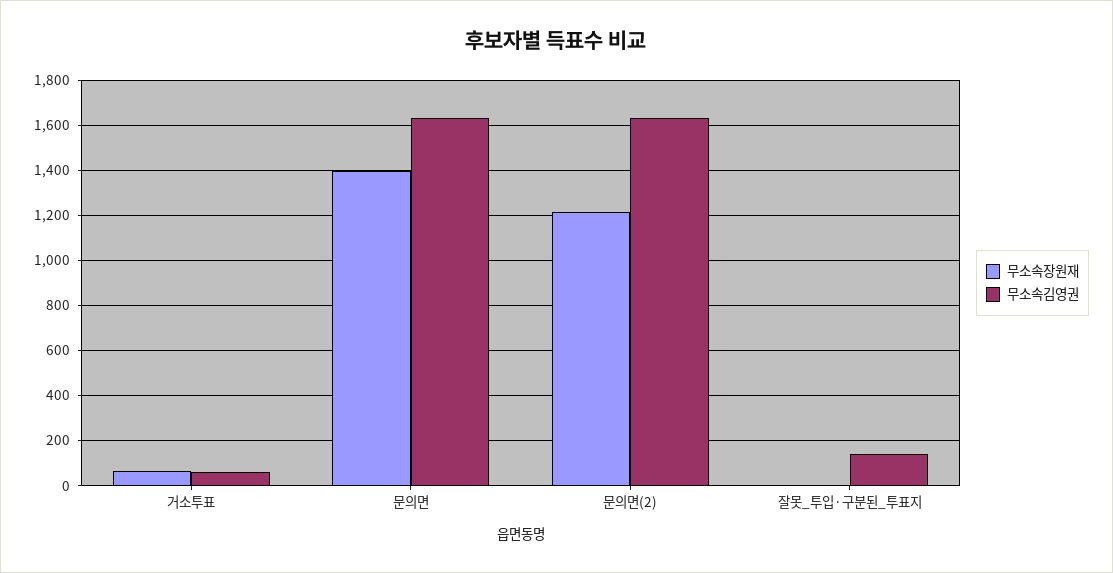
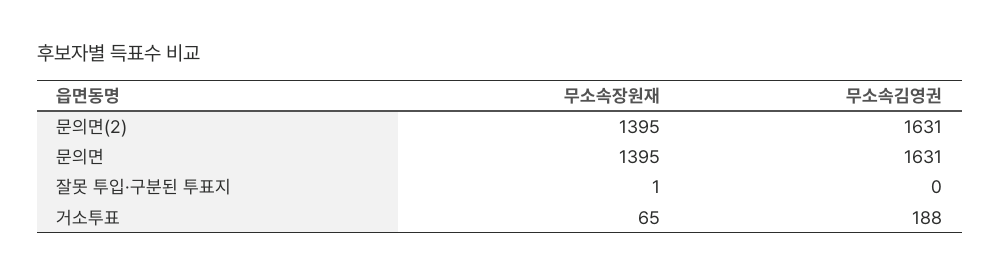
무소속김영권, 거소투표: 50 -> 188
무소속장원재, 문의면(2): 1200 -> 1395
무소속김영권, 잘못_투입·구분된_투표지: 150 -> 0

